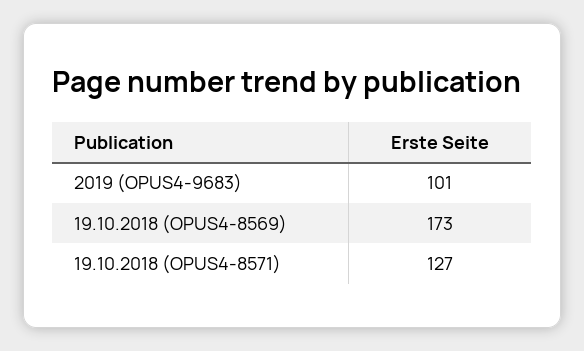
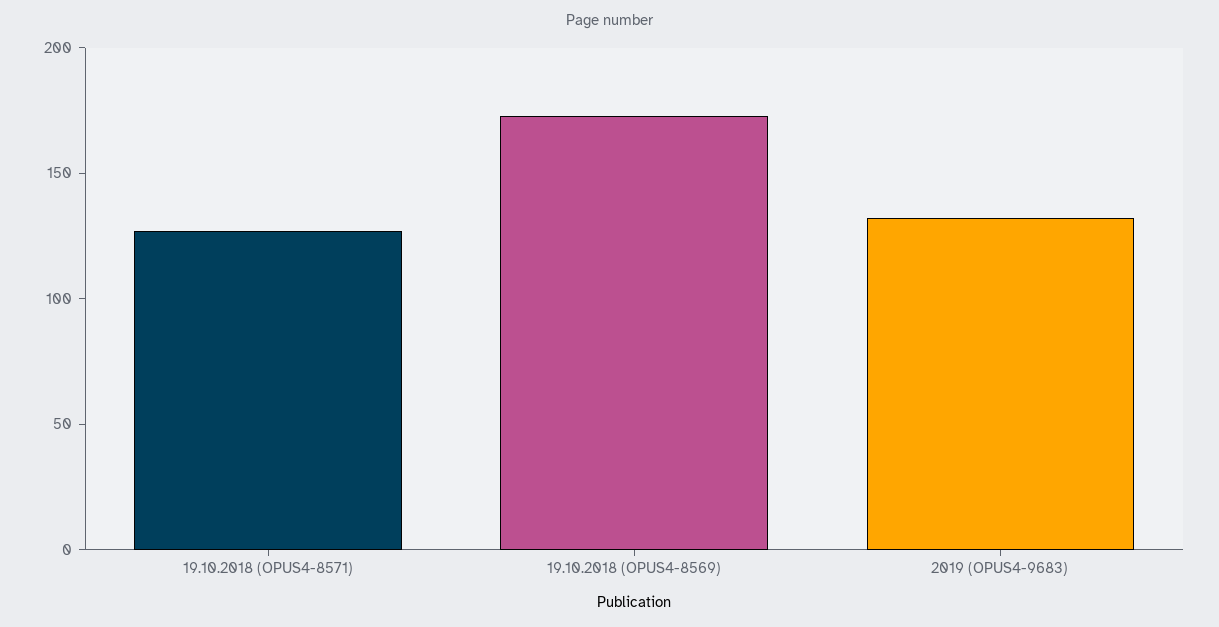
2019 (OPUS4-9683): 101 -> 130

